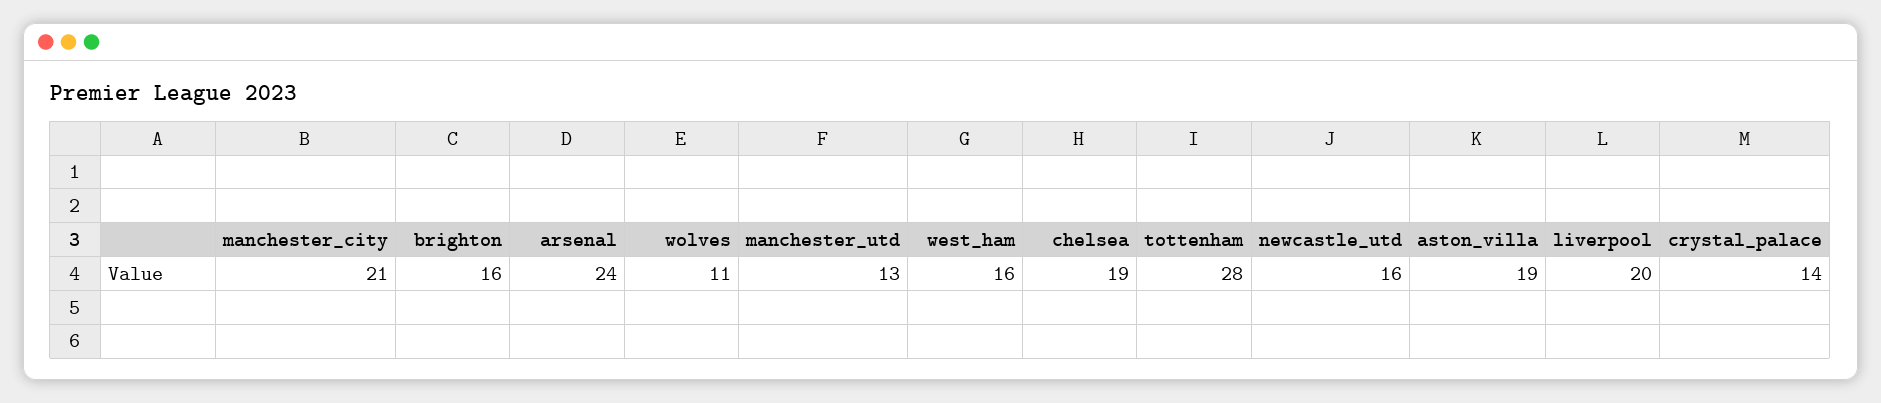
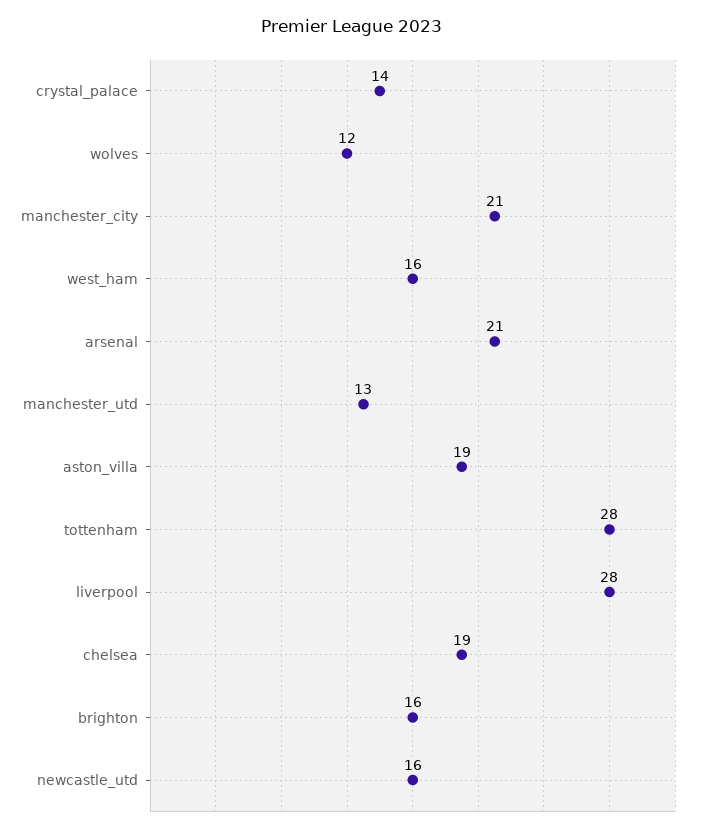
arsenal: 24 -> 21
wolves: 11 -> 12
liverpool: 20 -> 28

